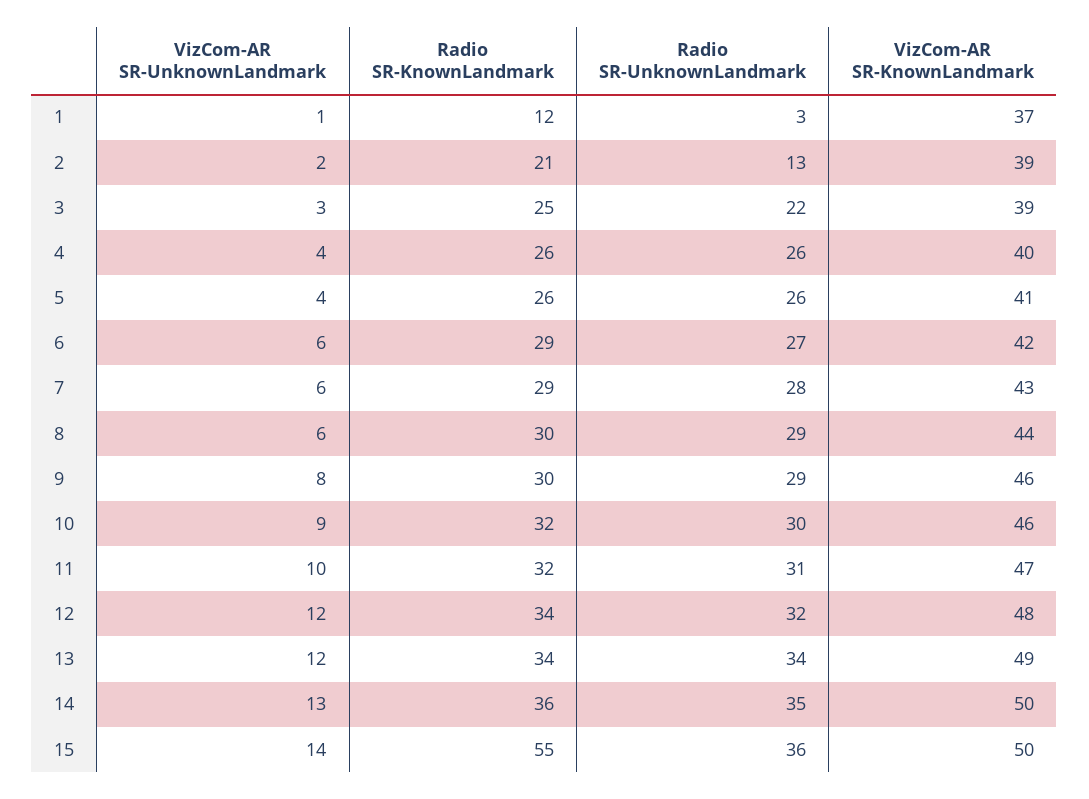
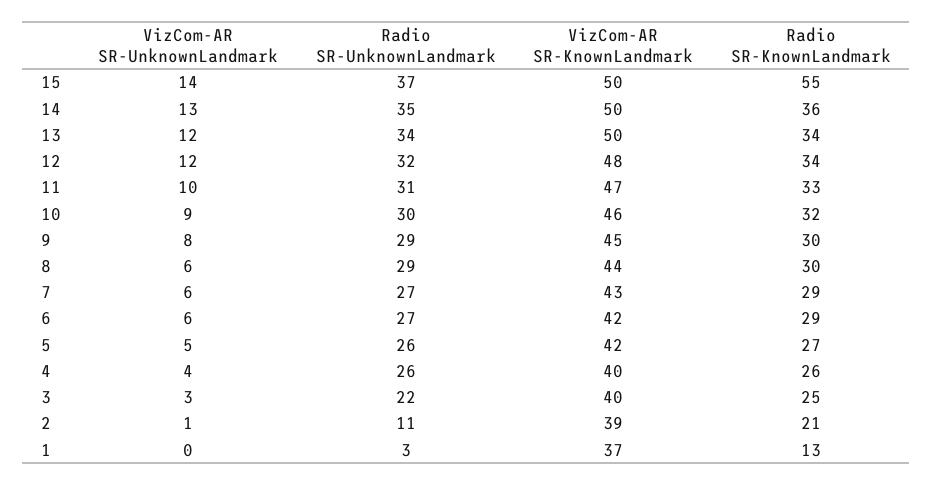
VizCom-AR SR-UnknownLandmark, 1: 1 -> 0
Radio SR-KnownLandmark, 1: 12 -> 13
VizCom-AR SR-UnknownLandmark, 2: 2 -> 1
Radio SR-UnknownLandmark, 2: 13 -> 11
VizCom-AR SR-KnownLandmark, 3: 39 -> 40
VizCom-AR SR-UnknownLandmark, 5: 4 -> 5
Radio SR-KnownLandmark, 5: 26 -> 27
VizCom-AR SR-KnownLandmark, 5: 41 -> 42
Radio SR-UnknownLandmark, 7: 28 -> 27
VizCom-AR SR-KnownLandmark, 9: 46 -> 45
Radio SR-KnownLandmark, 11: 32 -> 33
VizCom-AR SR-KnownLandmark, 13: 49 -> 50
Radio SR-UnknownLandmark, 15: 36 -> 37

